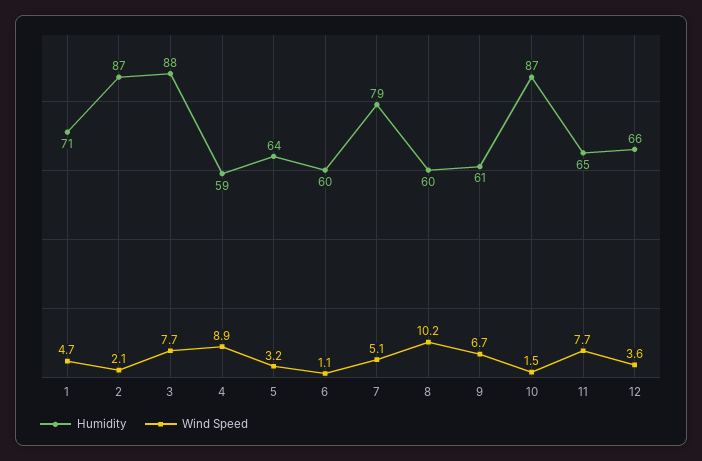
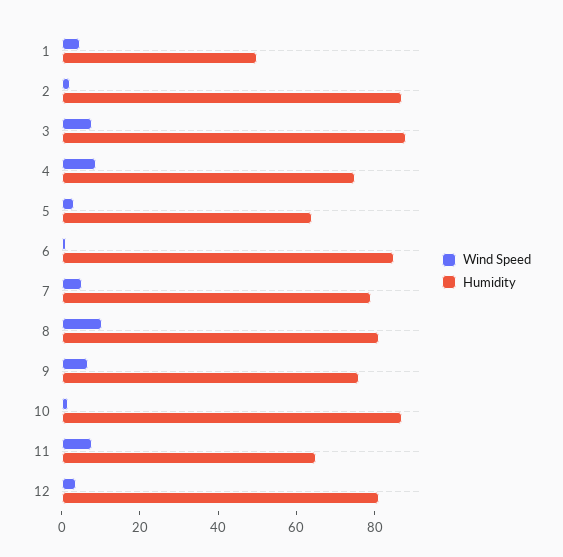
Humidity, 1: 71 -> 50
Humidity, 4: 59 -> 75
Humidity, 6: 60 -> 85
Humidity, 8: 60 -> 80
Humidity, 9: 61 -> 75
Humidity, 12: 66 -> 80

